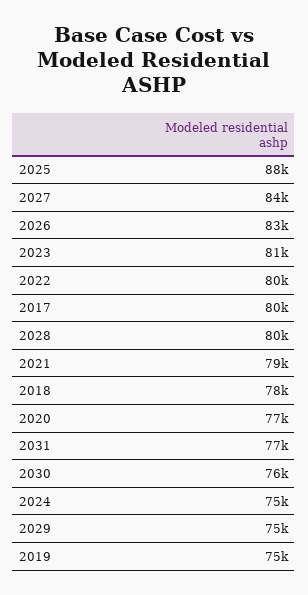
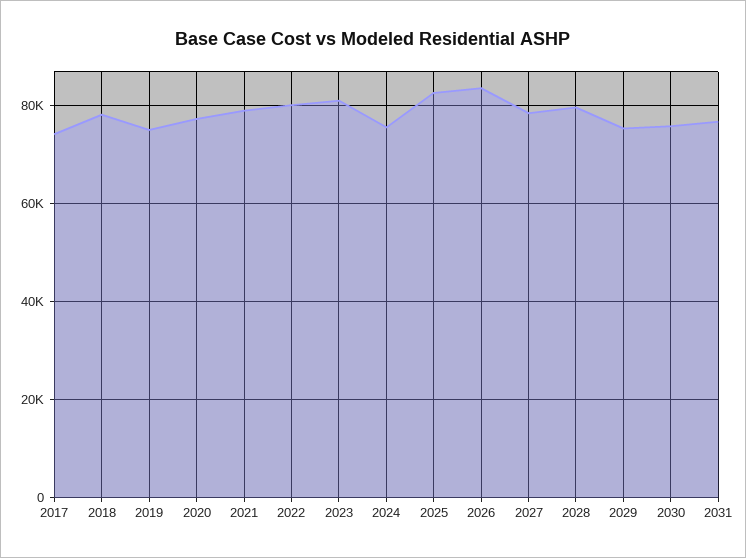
2025: 88000 -> 82000
2027: 84000 -> 78000
2017: 80000 -> 74000

